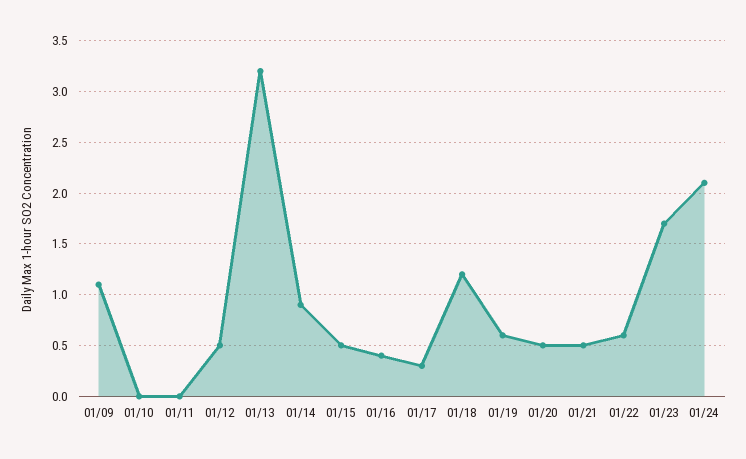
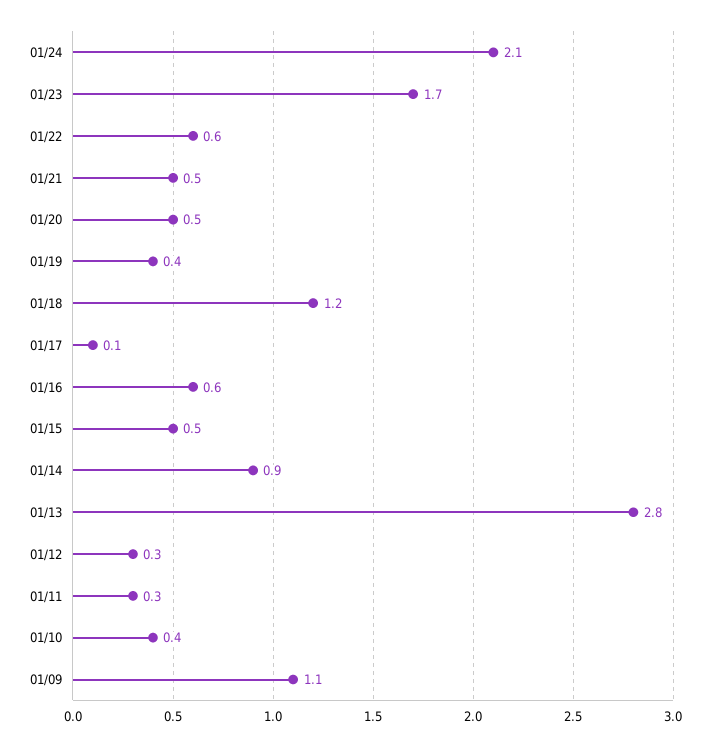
01/10: 0 -> 0.4
01/11: 0 -> 0.3
01/12: 0.5 -> 0.3
01/13: 3.2 -> 2.8
01/16: 0.4 -> 0.6
01/17: 0.3 -> 0.1
01/19: 0.6 -> 0.4

